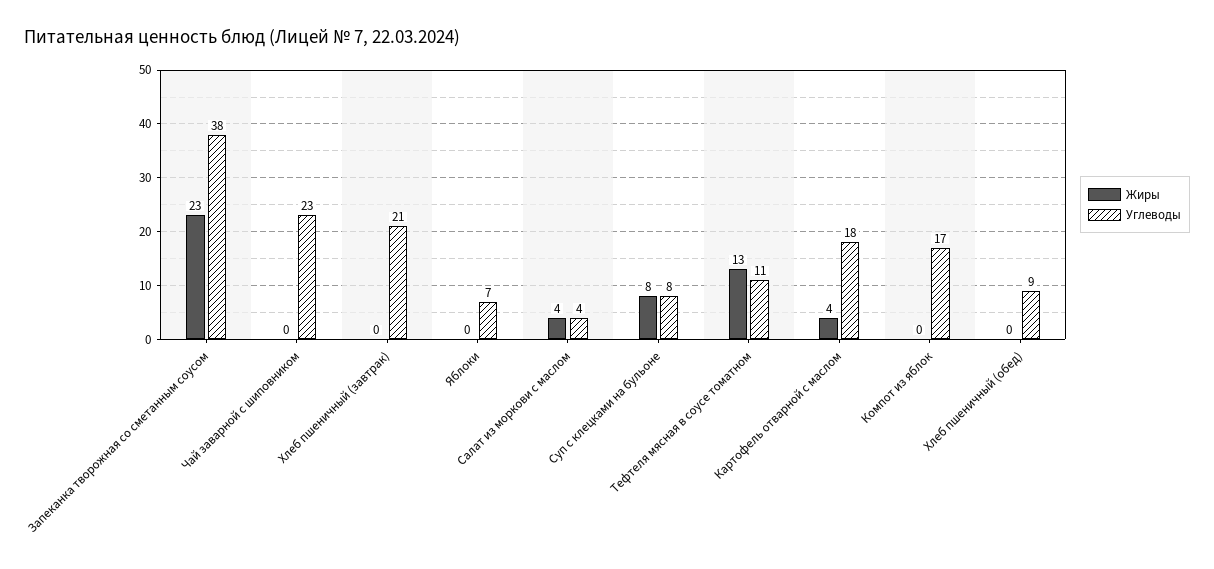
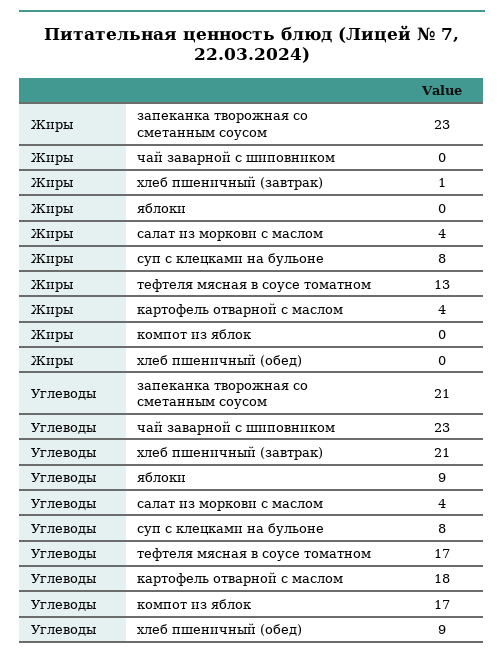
Углеводы, Запеканка творожная со сметанным соусом: 38 -> 21
Жиры, Хлеб пшеничный (завтрак): 0 -> 1
Углеводы, Яблоки: 7 -> 9
Углеводы, Тефтеля мясная в соусе томатном: 11 -> 17

